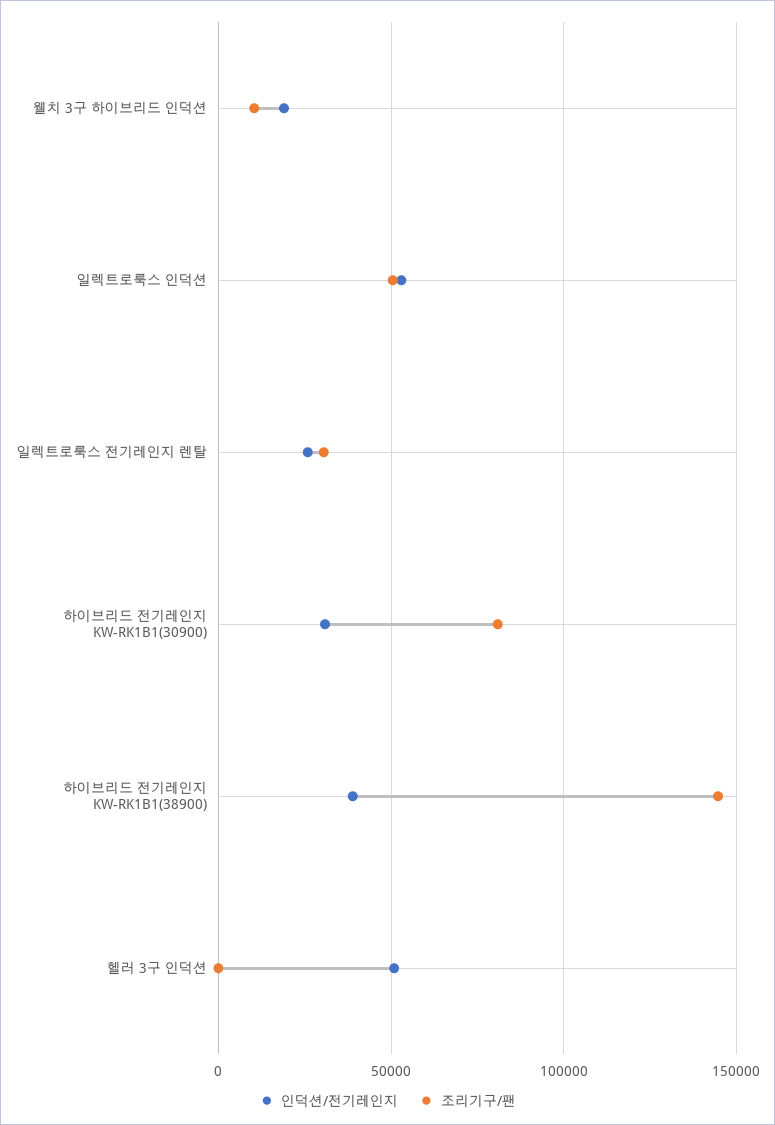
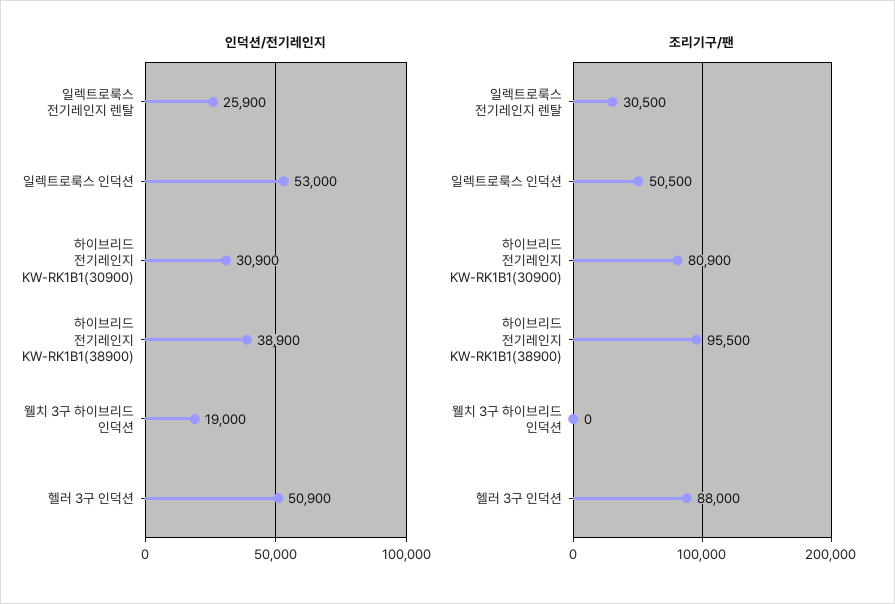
조리기구/팬, 웰치 3구 하이브리드 인덕션: 10000 -> 0
조리기구/팬, 하이브리드 전기레인지 KW-RK1B1(38900): 145000 -> 95500
조리기구/팬, 헬러 3구 인덕션: 0 -> 88000

